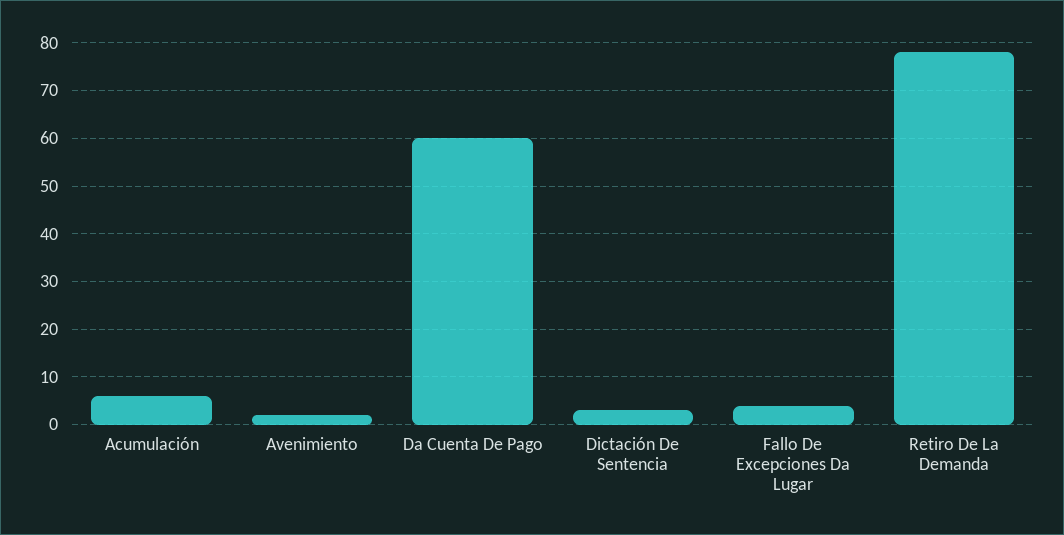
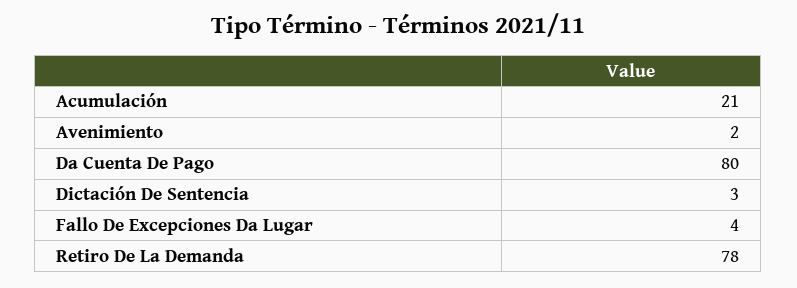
Acumulación: 5 -> 21
Da Cuenta De Pago: 60 -> 80

